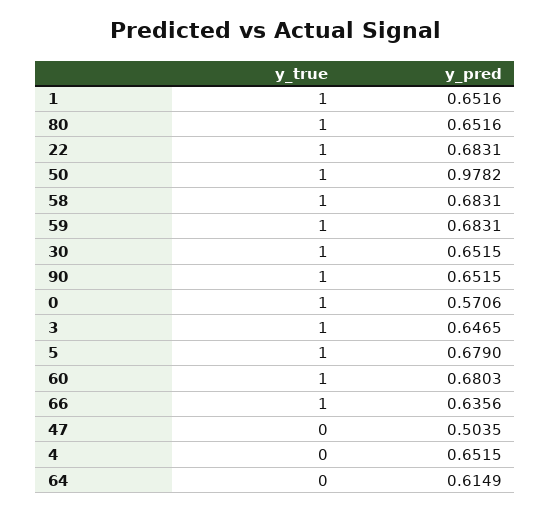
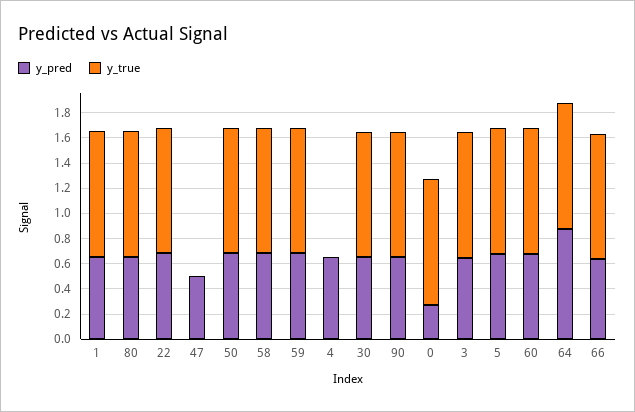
y_pred, 50: 0.9782 -> 0.7
y_pred, 0: 0.5706 -> 0.3
y_true, 64: 0 -> 1
y_pred, 64: 0.6149 -> 0.9

